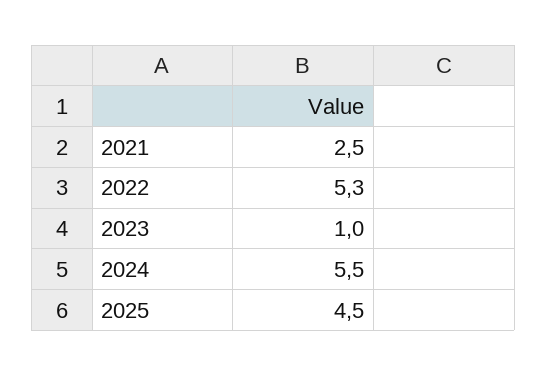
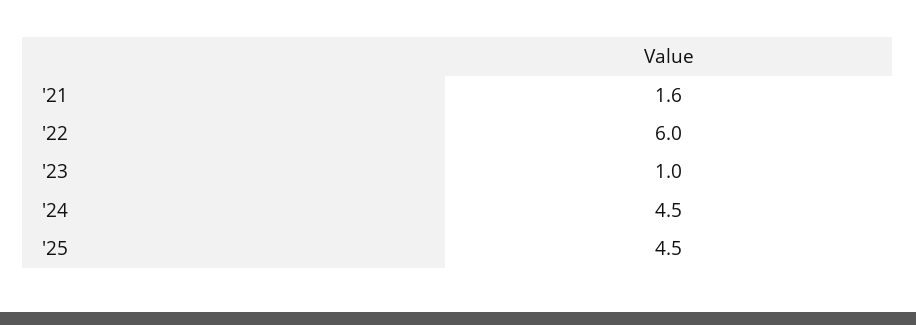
2021: 2.5 -> 1.6
2022: 5.3 -> 6
2024: 5.5 -> 4.5

